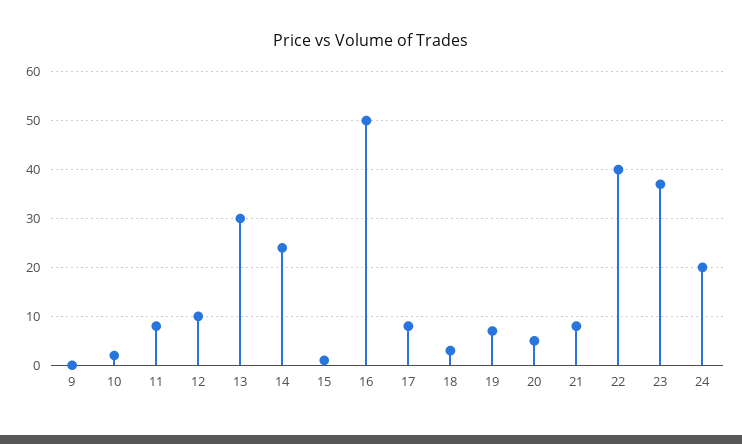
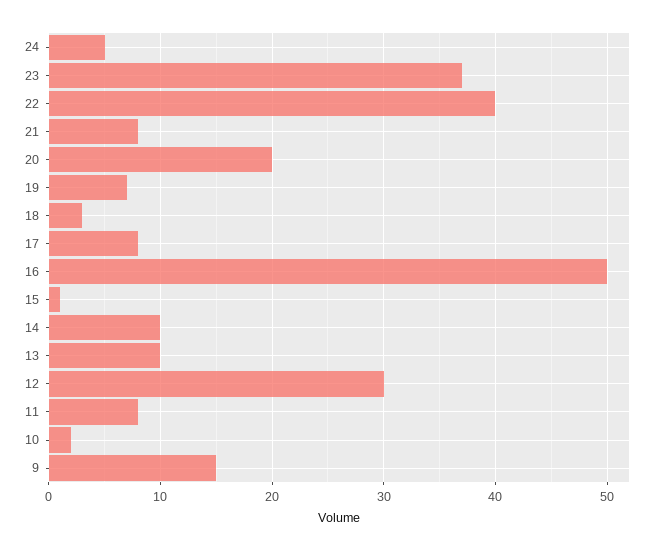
9: 0 -> 15
12: 10 -> 30
13: 30 -> 10
14: 25 -> 10
20: 5 -> 20
24: 20 -> 5

